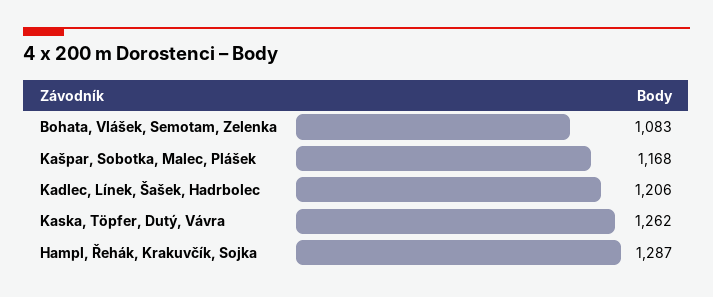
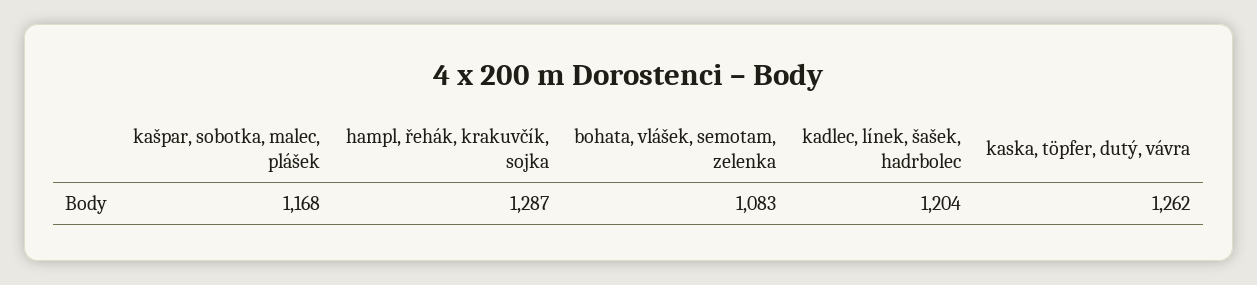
Kadlec, Línek, Šašek, Hadrbolec: 1206 -> 1204

